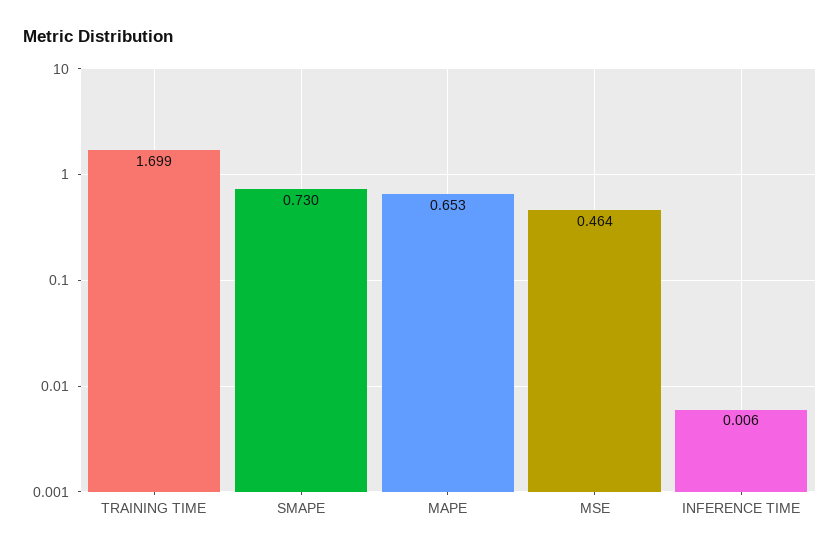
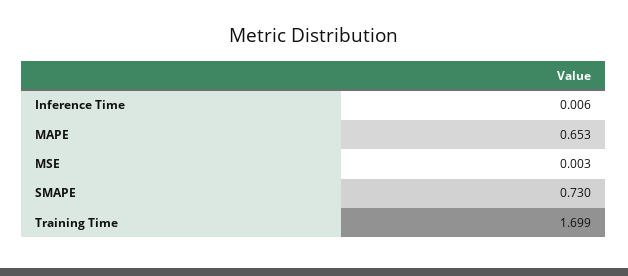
MSE: 0.464 -> 0.003

